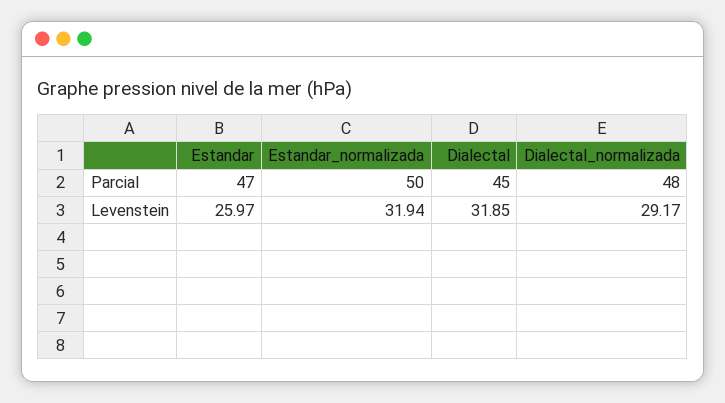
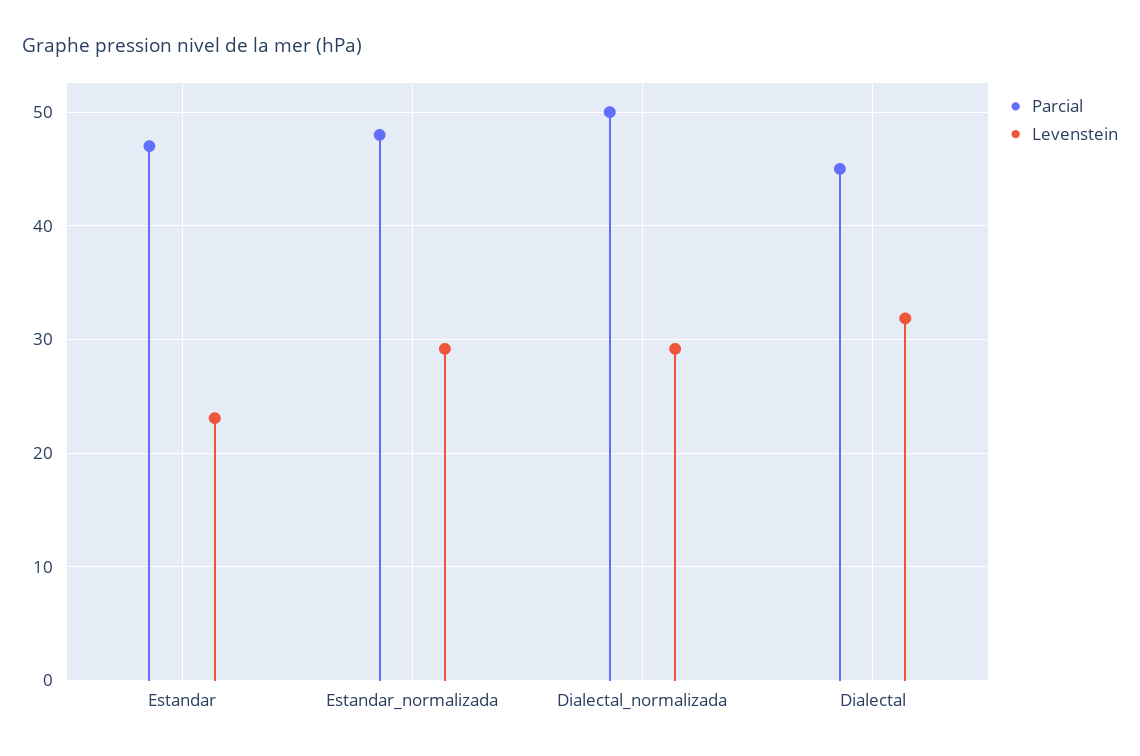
Parcial, Estandar_normalizada: 50 -> 48
Parcial, Dialectal_normalizada: 48 -> 50
Levenstein, Estandar: 25.97 -> 23
Levenstein, Estandar_normalizada: 31.94 -> 29

